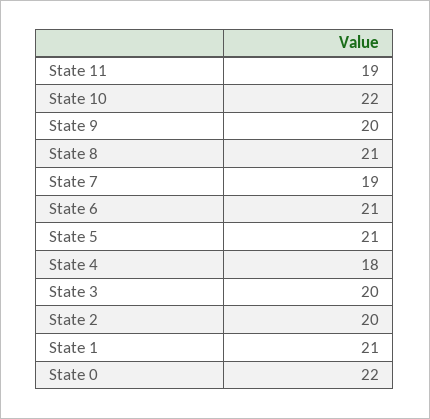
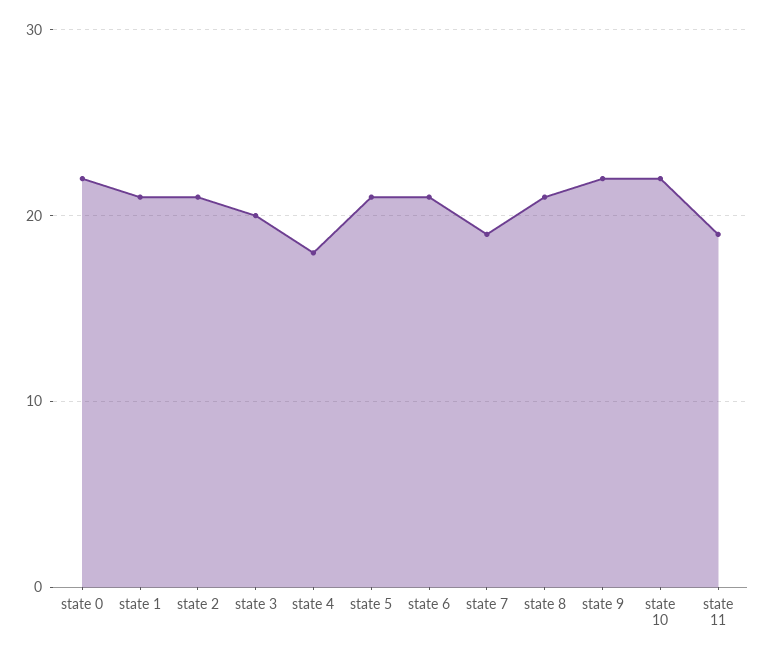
State 9: 20 -> 22
State 2: 20 -> 21

